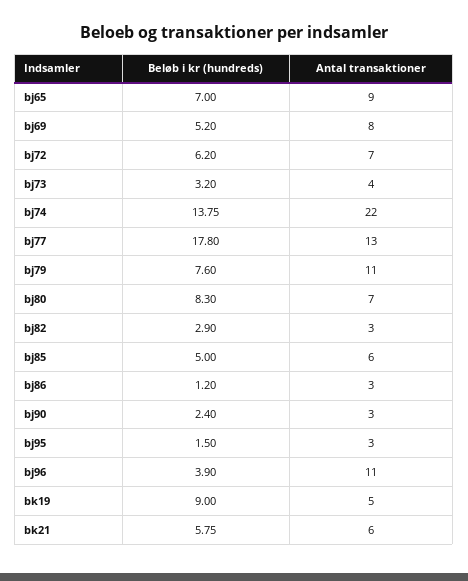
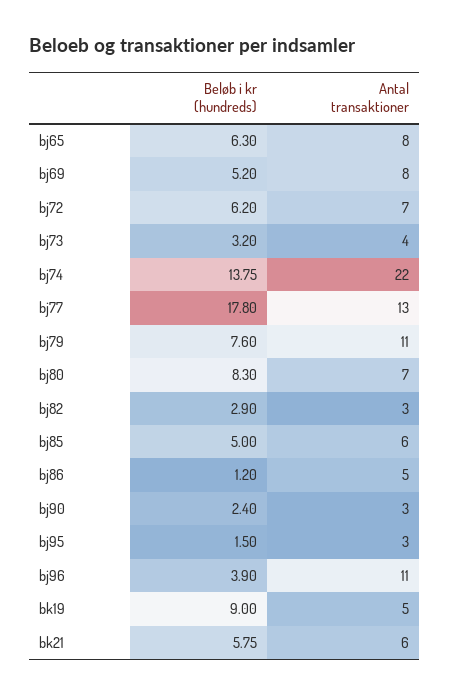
Beløb i kr (hundreds), bj65: 7 -> 6.3
Antal transaktioner, bj65: 9 -> 8
Antal transaktioner, bj86: 3 -> 5

